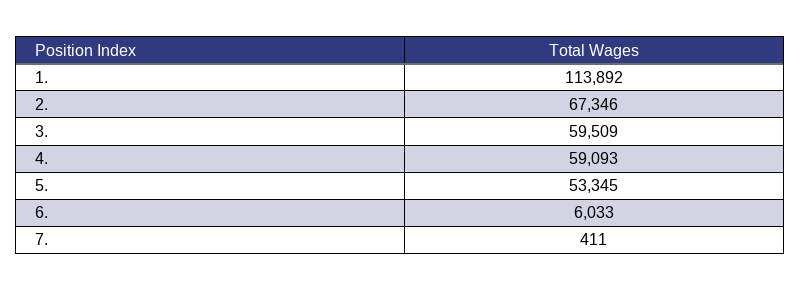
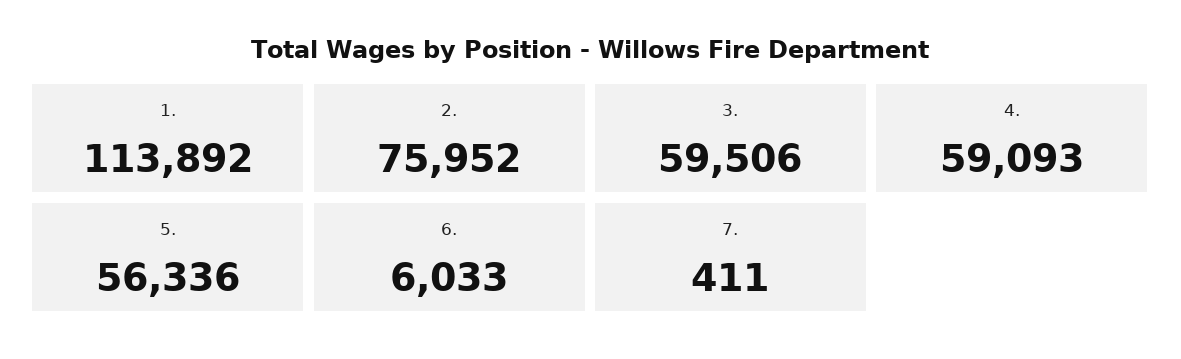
2.: 67346 -> 75952
3.: 59509 -> 59506
5.: 53345 -> 56336

